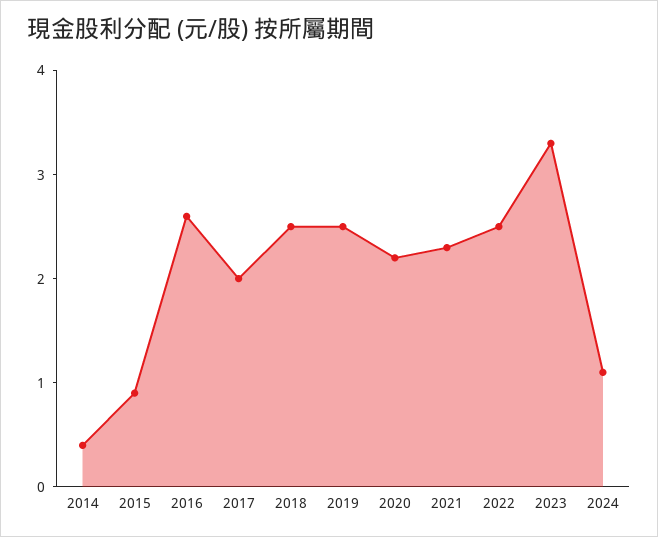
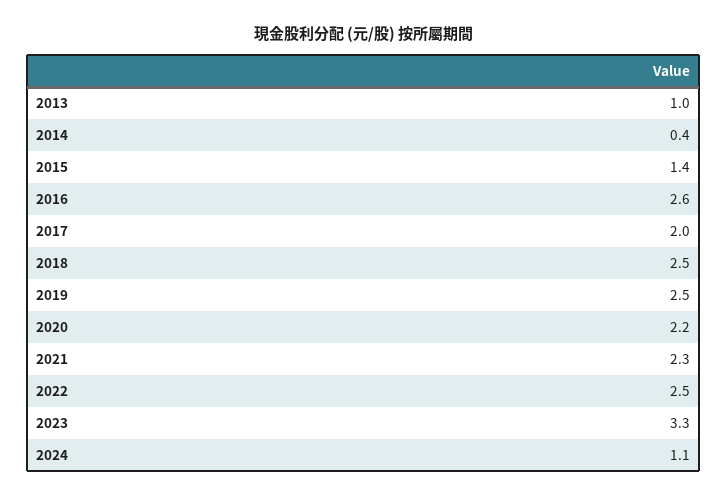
2015: 0.9 -> 1.4
2013: none -> 1

